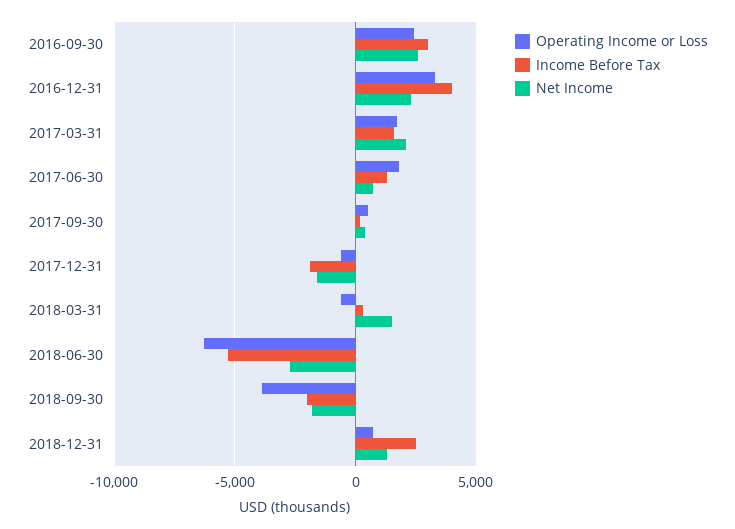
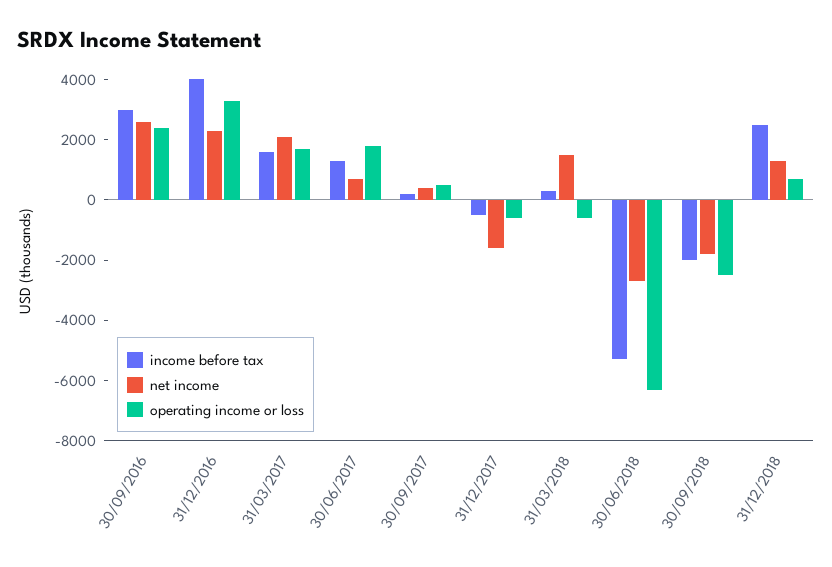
Income Before Tax, 2017-12-31: -2000 -> -500
Operating Income or Loss, 2018-09-30: -4000 -> -2500

